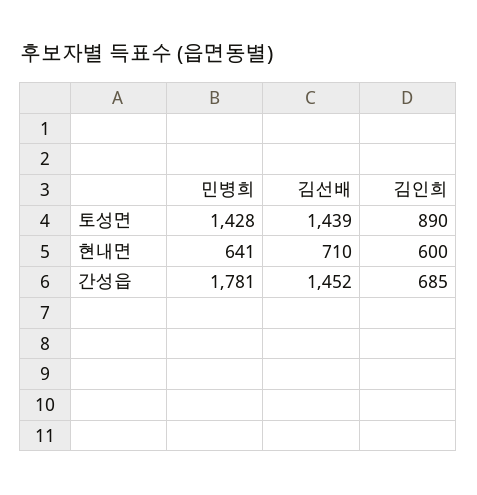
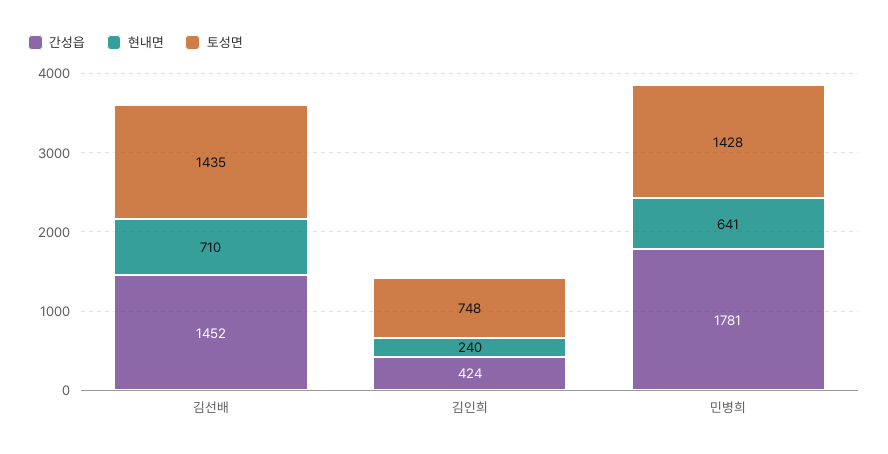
토성면, 김선배: 1439 -> 1435
토성면, 김인희: 890 -> 748
현내면, 김인희: 600 -> 240
간성읍, 김인희: 685 -> 424

